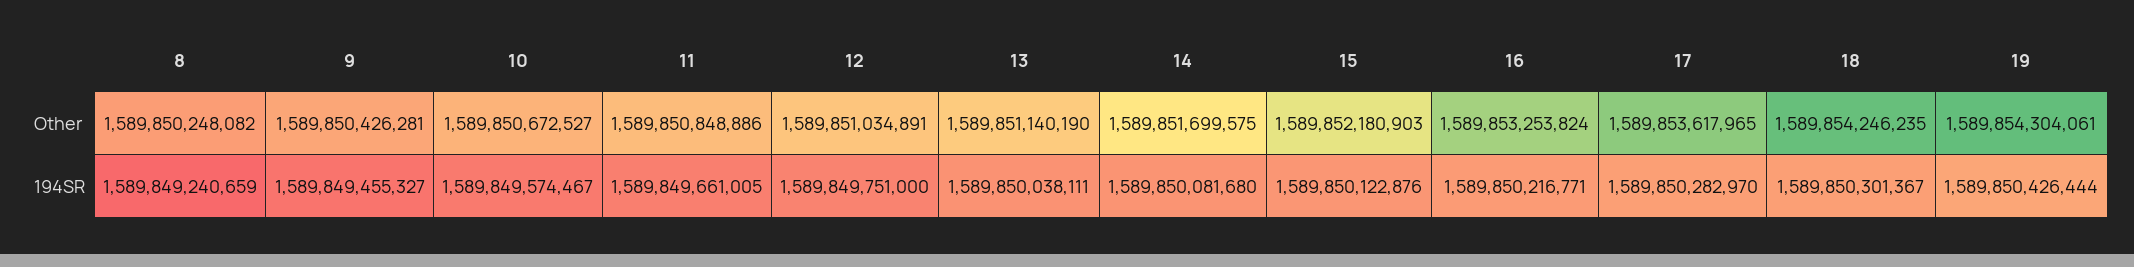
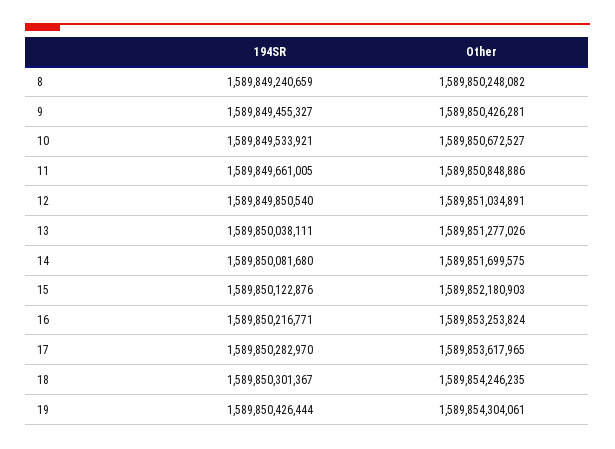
13, Other: 1589851140190 -> 1589851277026
10, 194SR: 1589849574467 -> 1589849533921
12, 194SR: 1589849751000 -> 1589849850540

